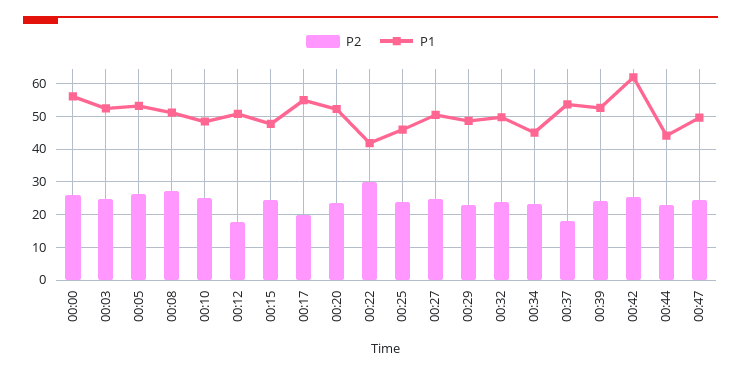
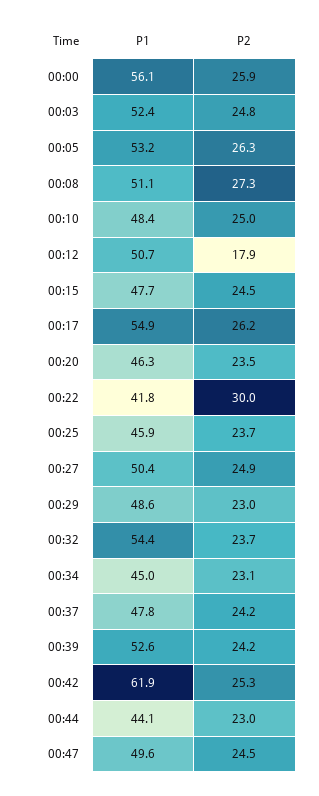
P2, 00:17: 20 -> 26.2
P1, 00:20: 52 -> 46.3
P1, 00:32: 50 -> 54.4
P2, 00:37: 18 -> 24.2
P1, 00:37: 54 -> 47.8

